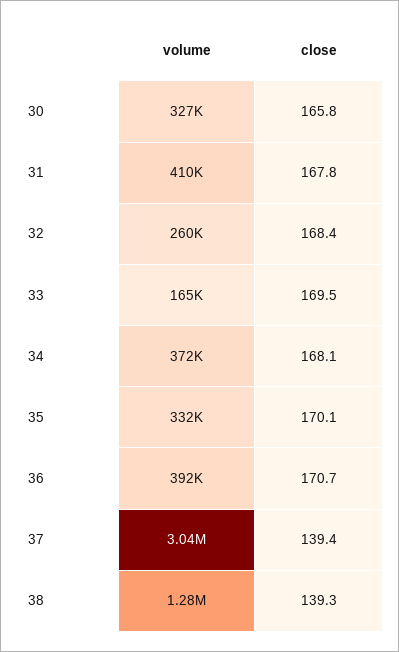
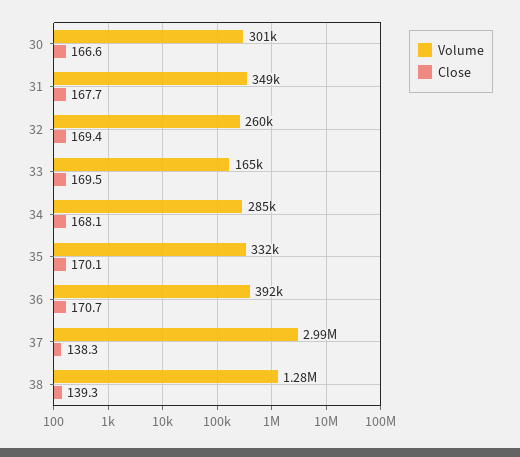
volume, 30: 327000 -> 301000
close, 30: 165.8 -> 166.6
volume, 31: 410000 -> 349000
close, 31: 167.8 -> 167.7
close, 32: 168.4 -> 169.4
volume, 34: 372000 -> 285000
volume, 37: 3040000 -> 2990000
close, 37: 139.4 -> 138.3

